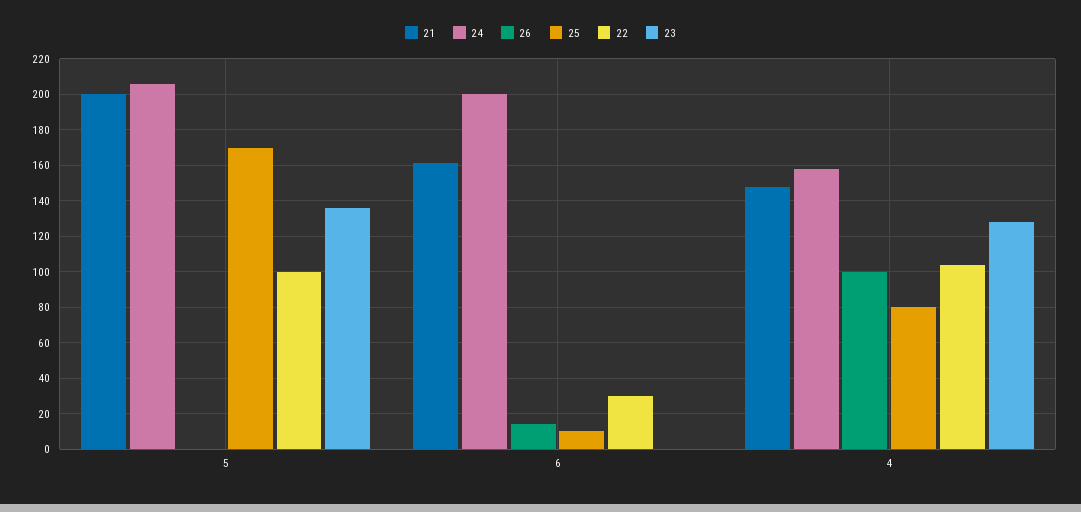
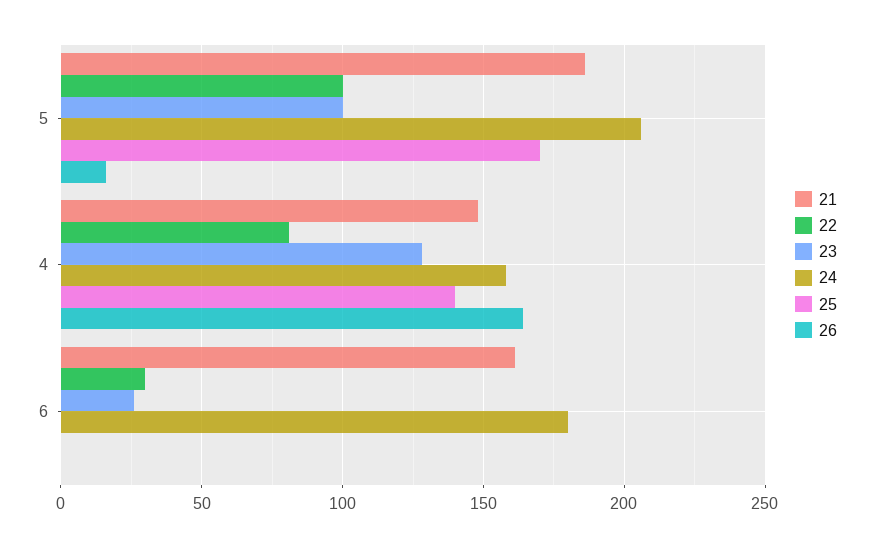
21, 5: 200 -> 185
26, 5: 0 -> 15
23, 5: 135 -> 100
24, 6: 200 -> 180
26, 6: 15 -> 0
25, 6: 10 -> 0
23, 6: 0 -> 25
26, 4: 100 -> 165
25, 4: 80 -> 140
22, 4: 105 -> 80

